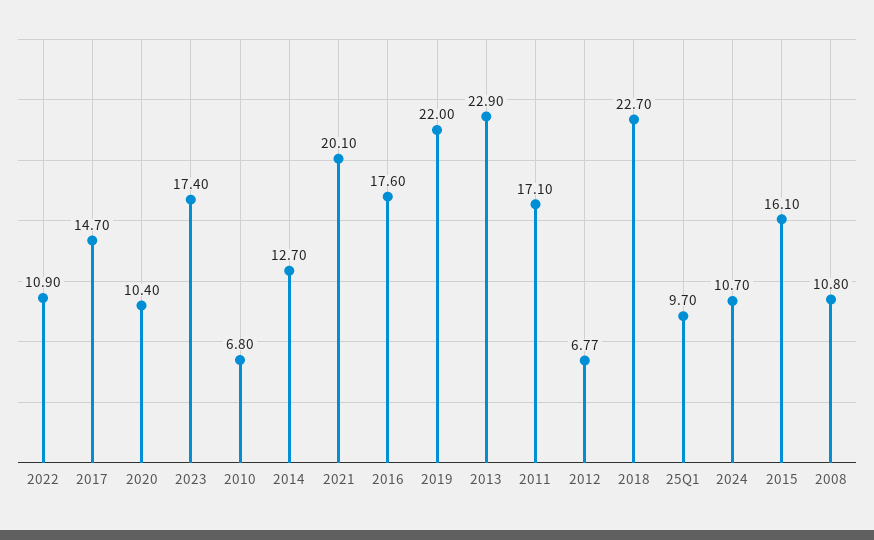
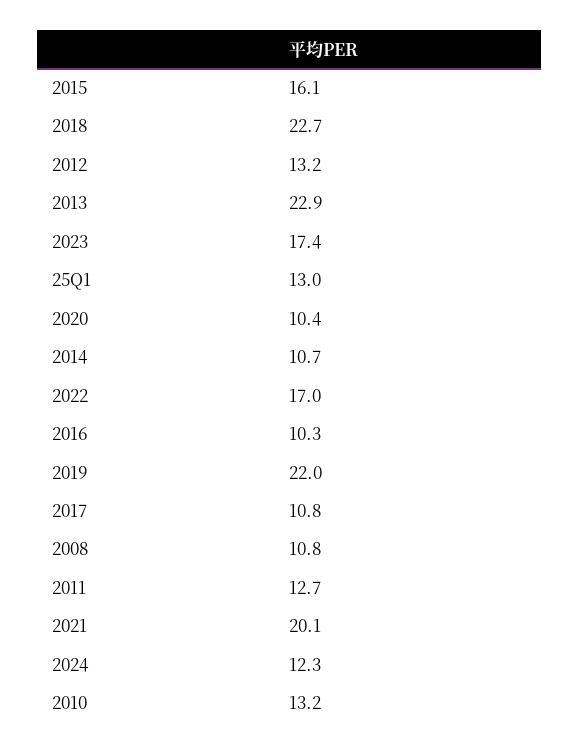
2022: 10.9 -> 17
2017: 14.7 -> 10.8
2010: 6.8 -> 13.2
2014: 12.7 -> 10.7
2016: 17.6 -> 10.3
2011: 17.1 -> 12.7
2012: 6.77 -> 13.2
25Q1: 9.7 -> 13
2024: 10.7 -> 12.3

